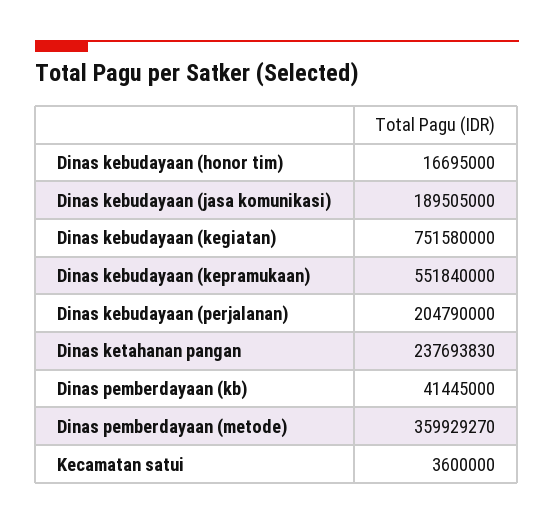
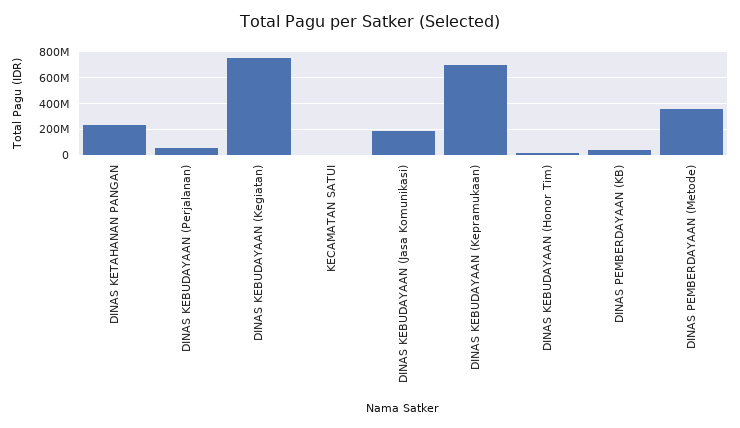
Dinas kebudayaan (kepramukaan): 551840000 -> 700000000
Dinas kebudayaan (perjalanan): 204790000 -> 50000000

